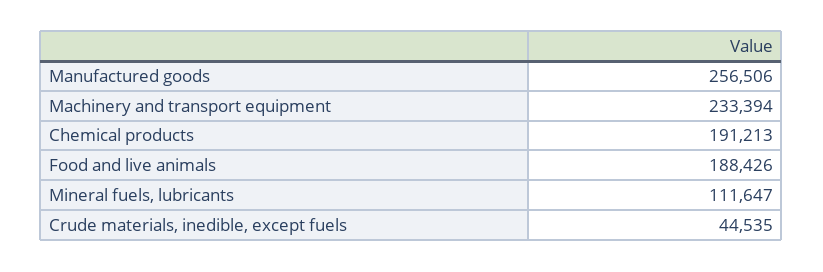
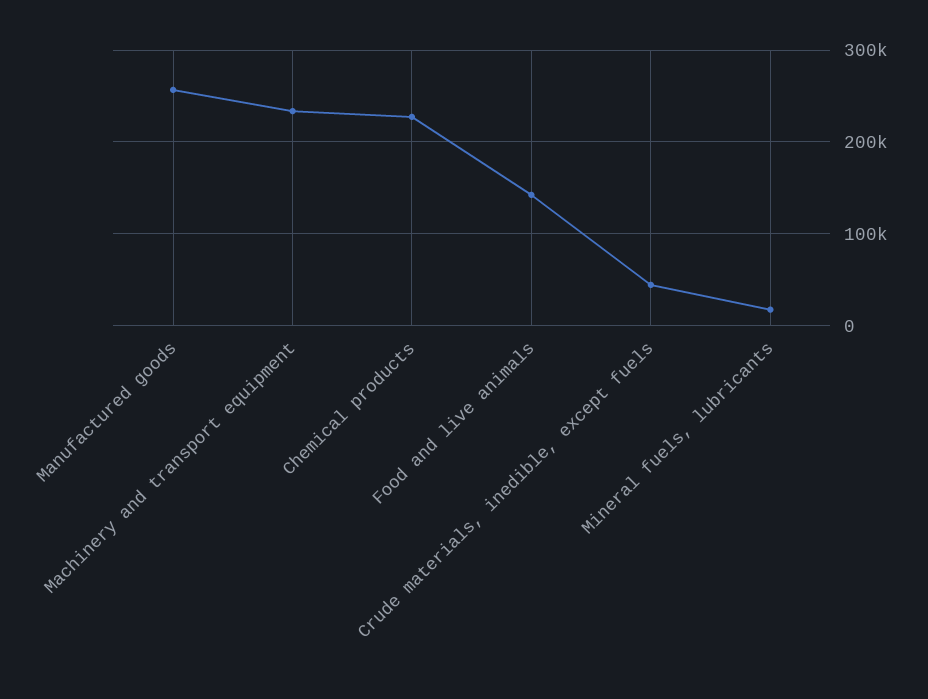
Chemical products: 191213 -> 230000
Food and live animals: 188426 -> 140000
Mineral fuels, lubricants: 111647 -> 20000

